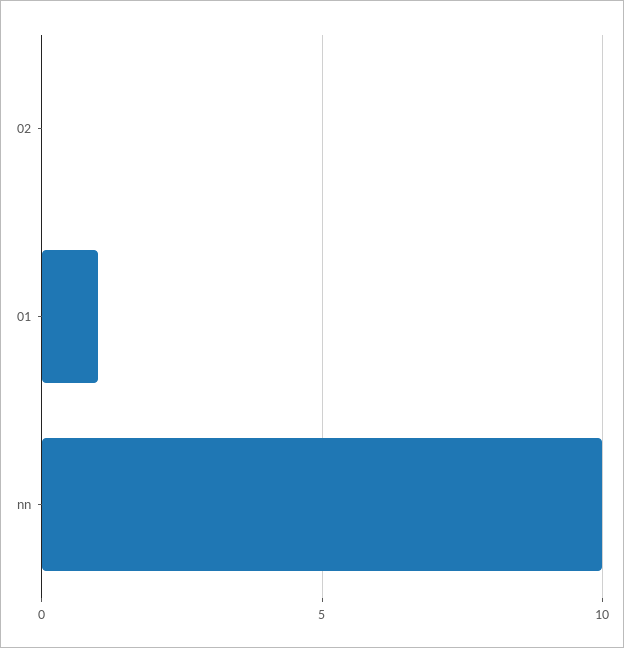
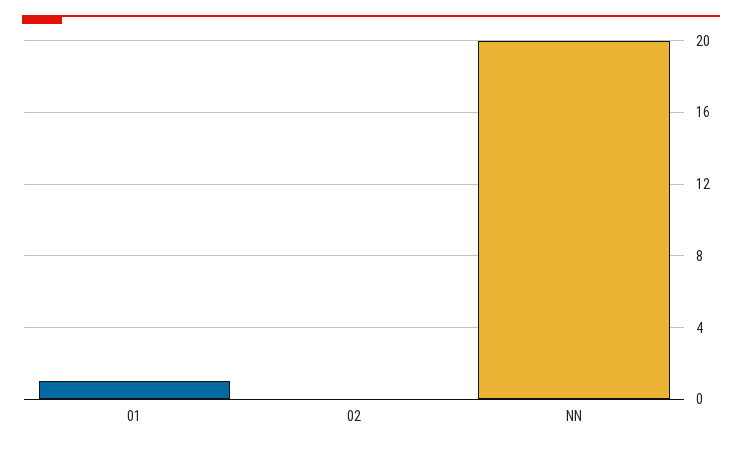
nn: 10 -> 20

